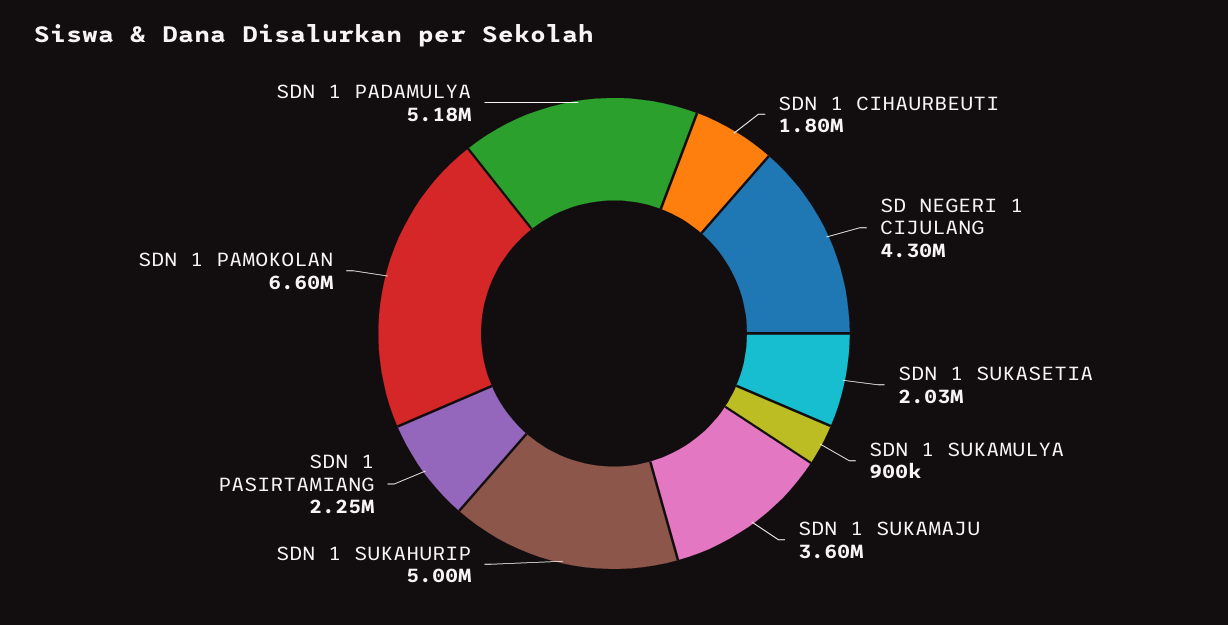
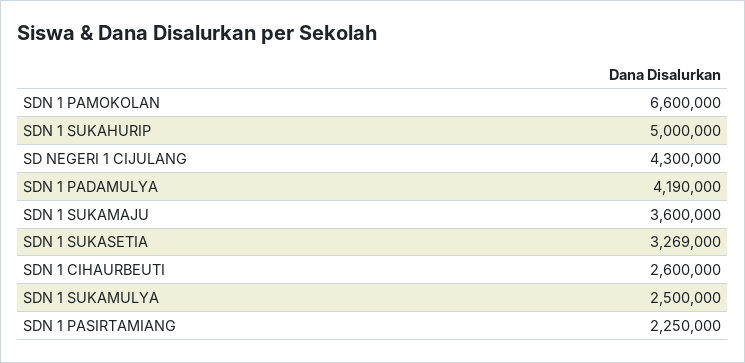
SDN 1 CIHAURBEUTI: 1800000 -> 2600000
SDN 1 SUKASETIA: 2030000 -> 3269000
SDN 1 SUKAMULYA: 900000 -> 2500000
SDN 1 PADAMULYA: 5180000 -> 4190000

